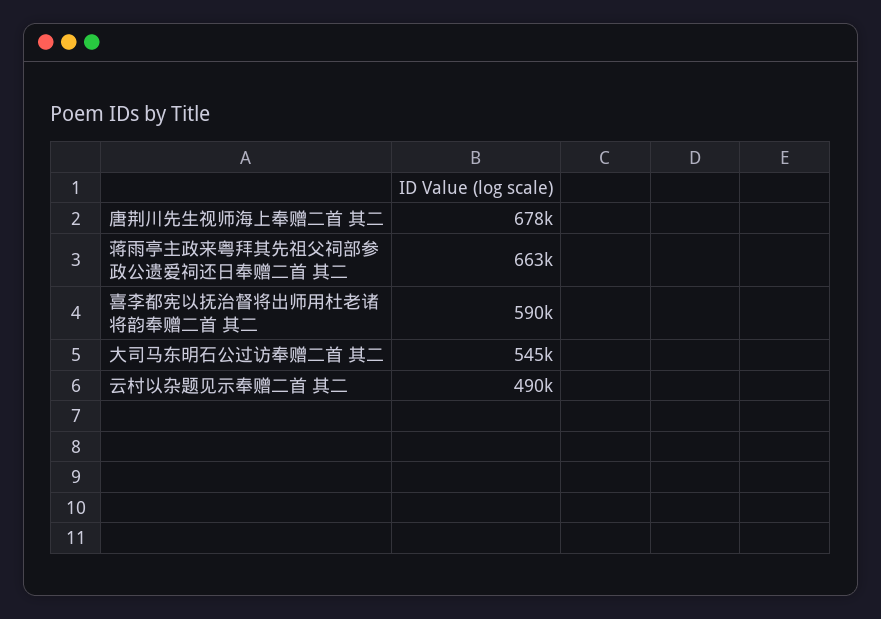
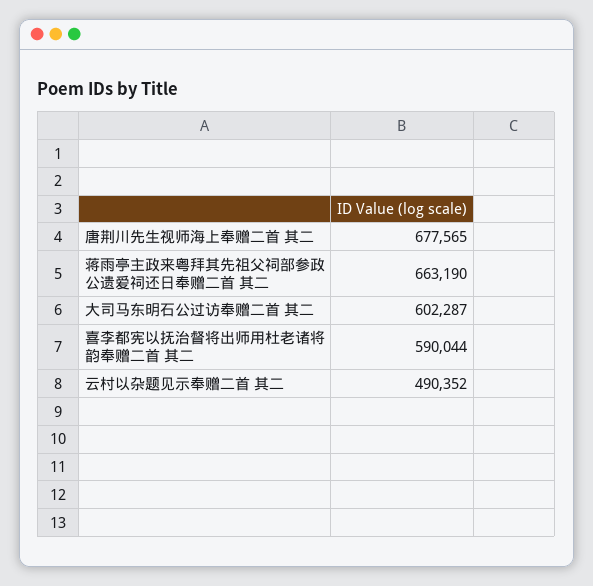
大司马东明石公过访奉赠二首 其二: 545000 -> 602287

